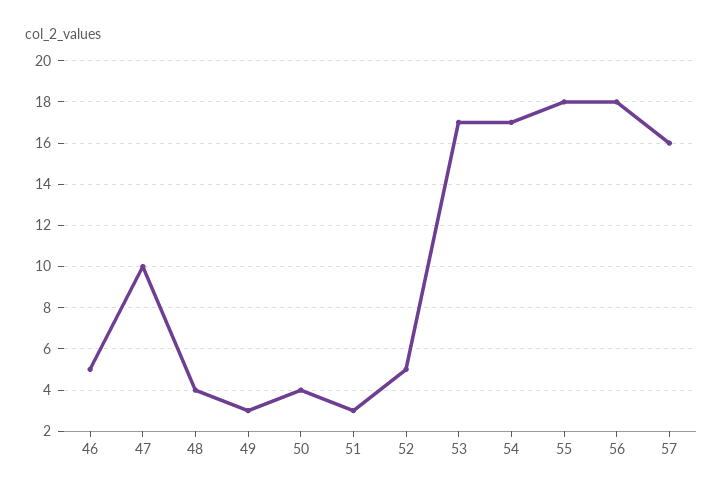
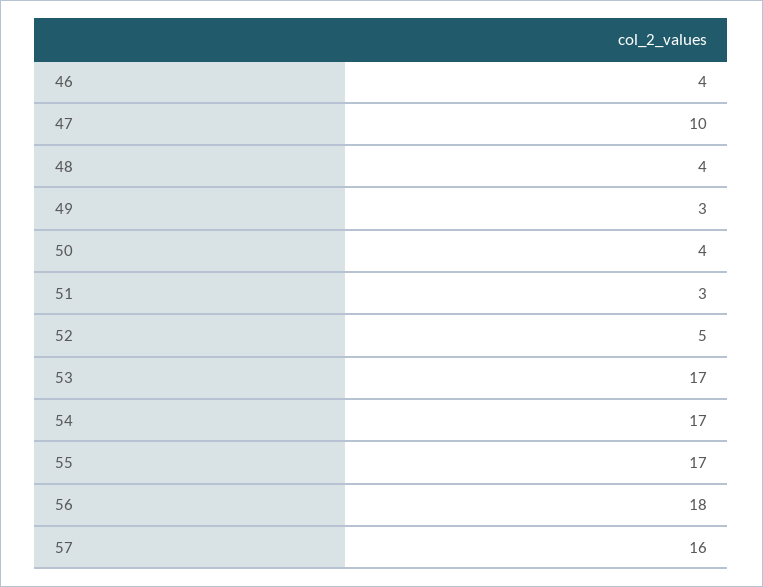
46: 5 -> 4
55: 18 -> 17

